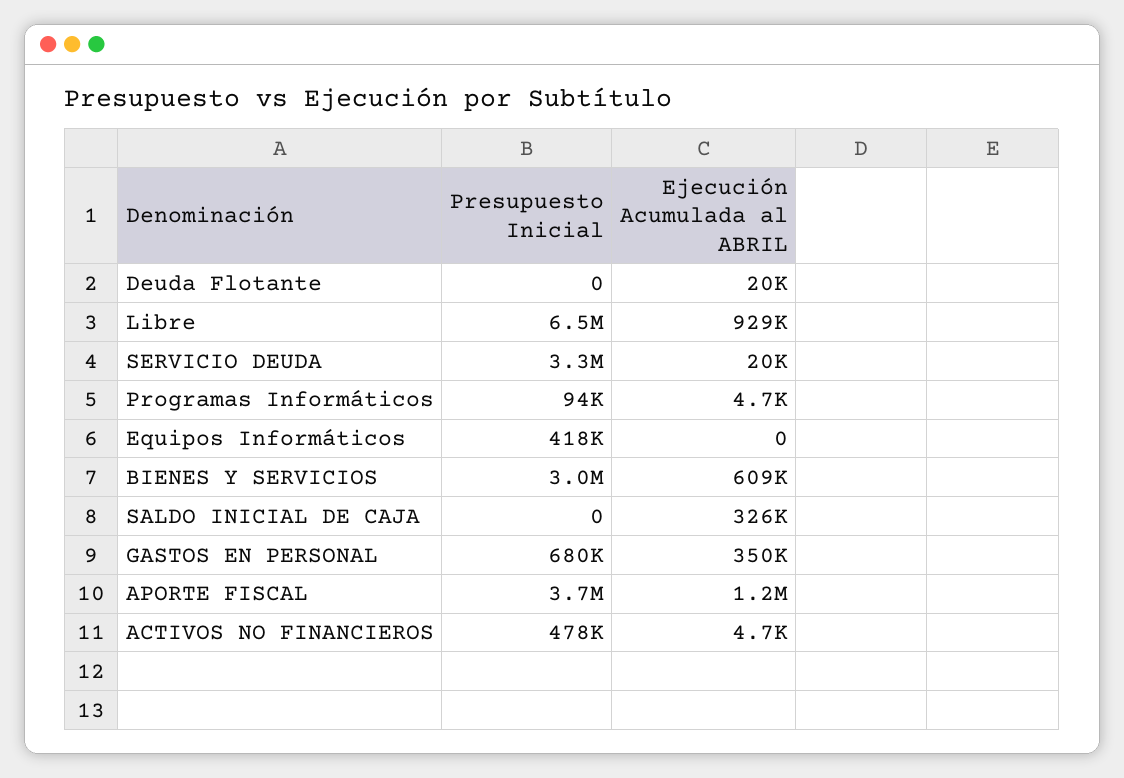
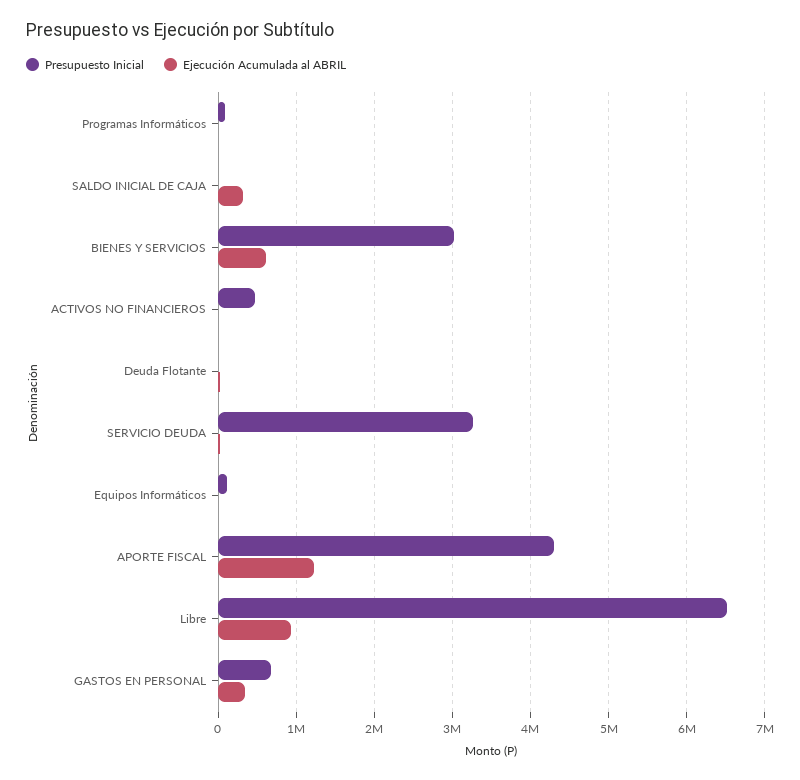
Presupuesto Inicial, Equipos Informáticos: 418000 -> 100000
Presupuesto Inicial, APORTE FISCAL: 3700000 -> 4300000

